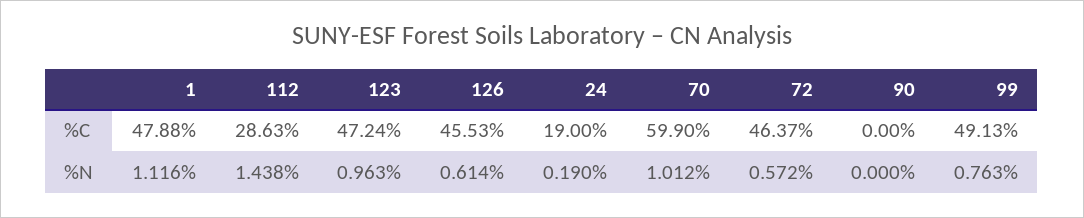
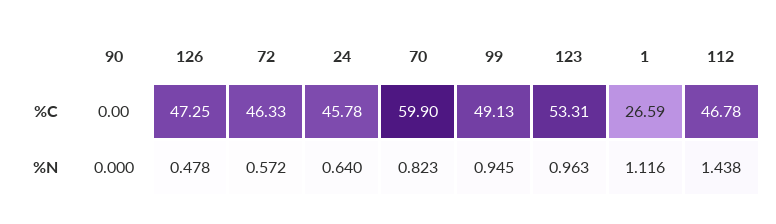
1, %C: 47.88 -> 26.59
112, %C: 28.63 -> 46.78
123, %C: 47.24 -> 53.31
126, %C: 45.53 -> 47.25
24, %C: 19 -> 45.78
72, %C: 46.37 -> 46.33
126, %N: 0.614 -> 0.478
24, %N: 0.19 -> 0.64
70, %N: 1.012 -> 0.823
99, %N: 0.763 -> 0.945

